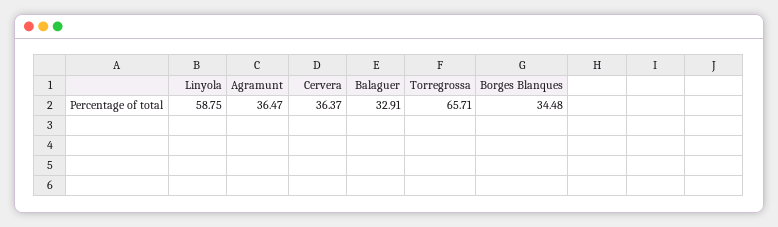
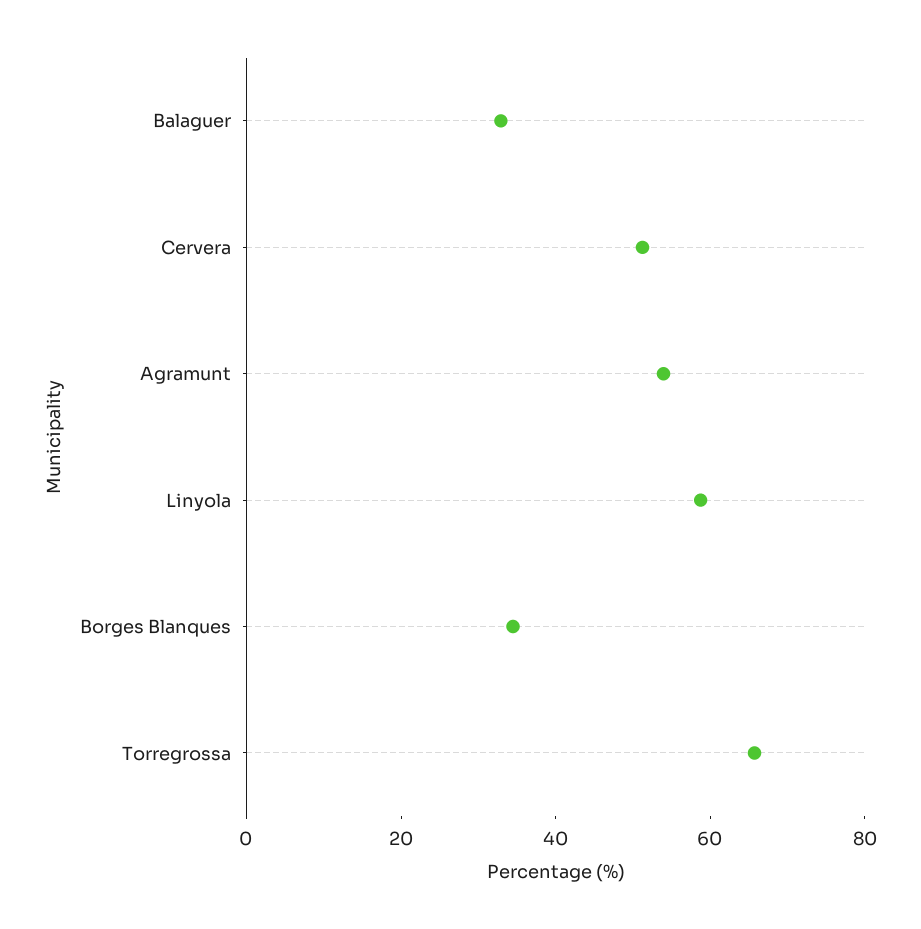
Agramunt: 36.47 -> 55
Cervera: 36.37 -> 50

